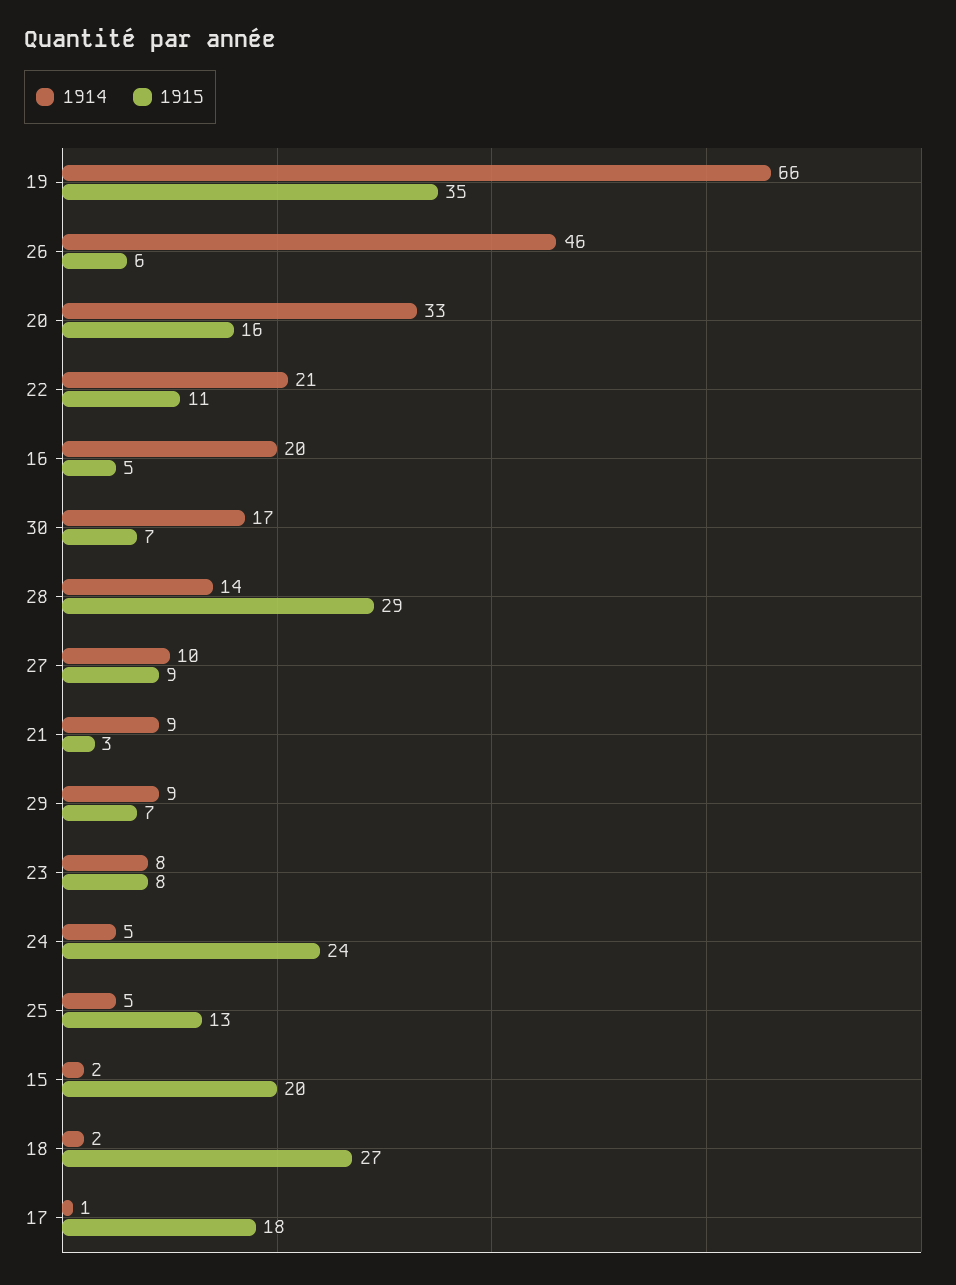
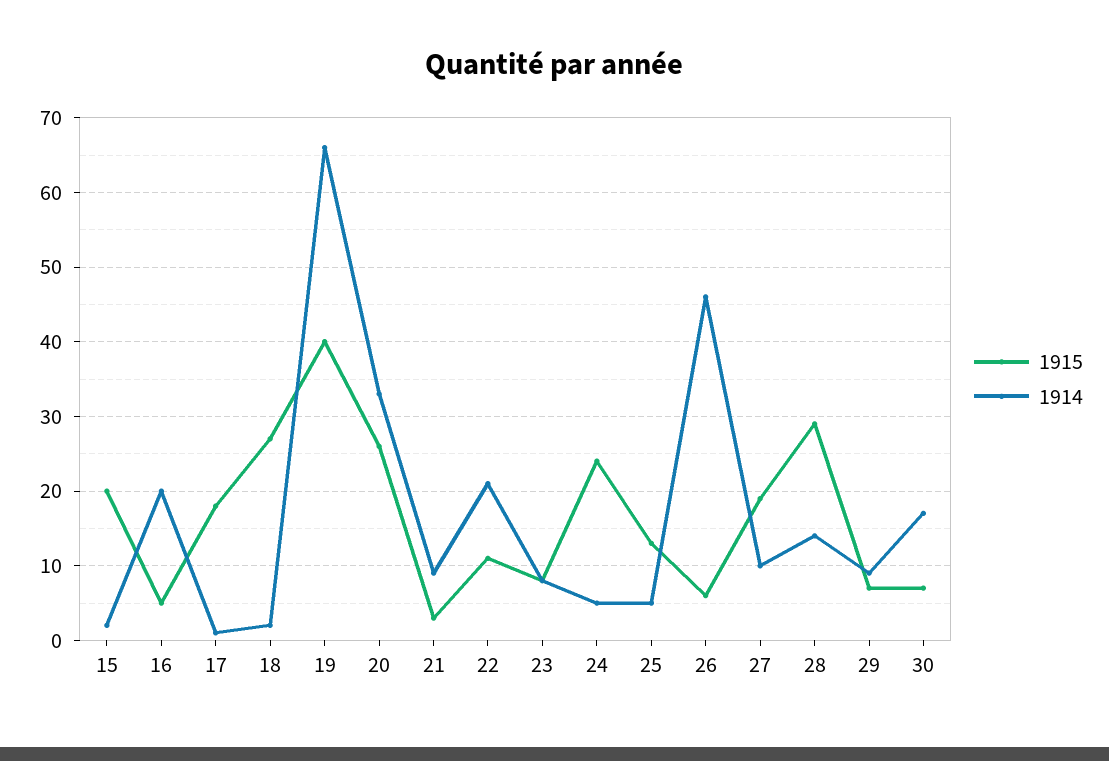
1915, 19: 35 -> 40
1915, 20: 16 -> 26
1915, 27: 9 -> 19

